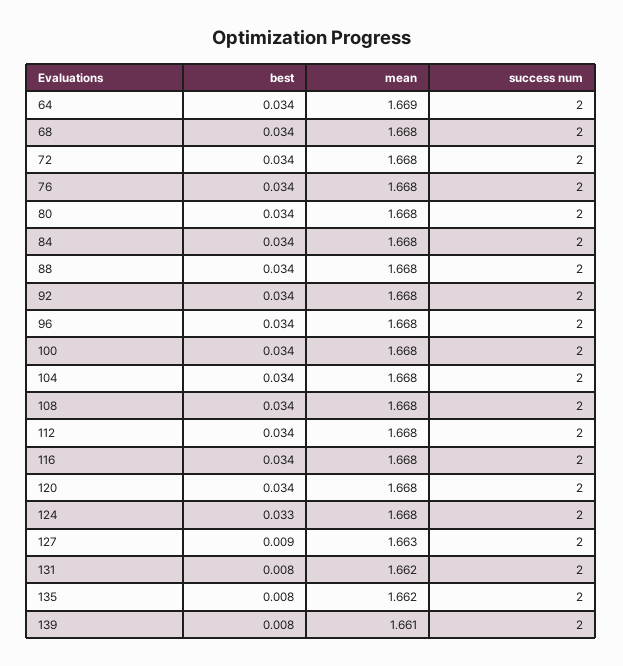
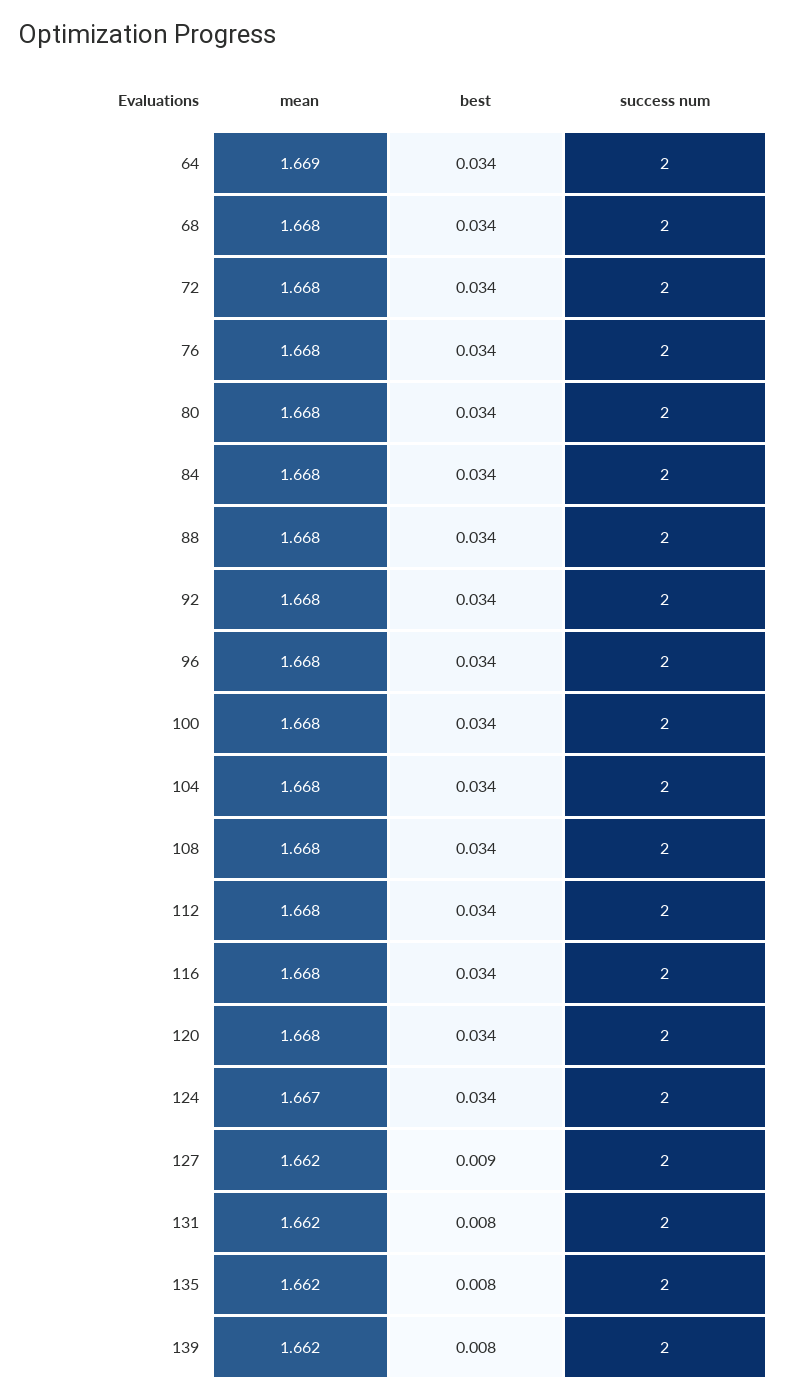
best, 124: 0.033 -> 0.034
mean, 124: 1.668 -> 1.667
mean, 127: 1.663 -> 1.662
mean, 139: 1.661 -> 1.662

